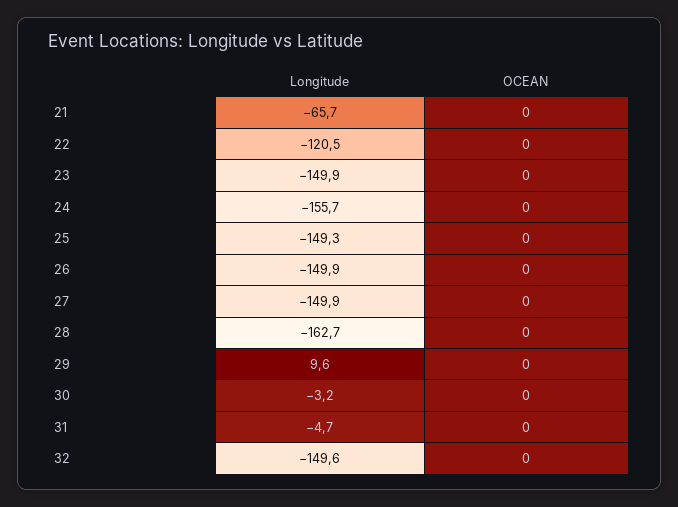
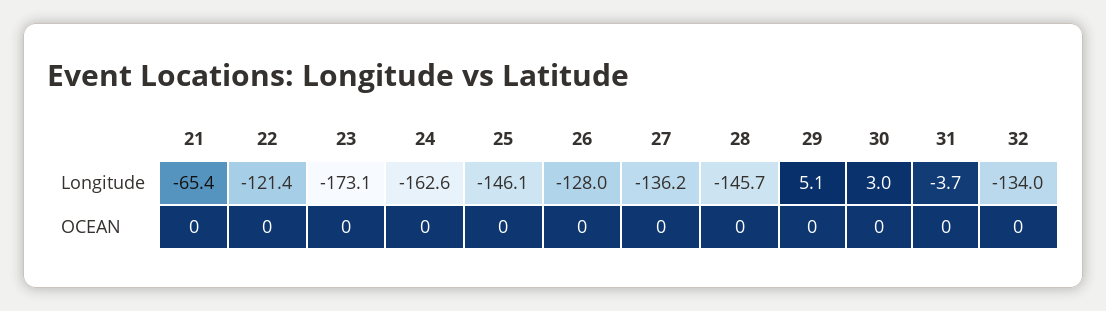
Longitude, 21: -65.7 -> -65.4
Longitude, 22: -120.5 -> -121.4
Longitude, 23: -149.9 -> -173.1
Longitude, 24: -155.7 -> -162.6
Longitude, 25: -149.3 -> -146.1
Longitude, 26: -149.9 -> -128
Longitude, 27: -149.9 -> -136.2
Longitude, 28: -162.7 -> -145.7
Longitude, 29: 9.6 -> 5.1
Longitude, 30: -3.2 -> 3
Longitude, 31: -4.7 -> -3.7
Longitude, 32: -149.6 -> -134

